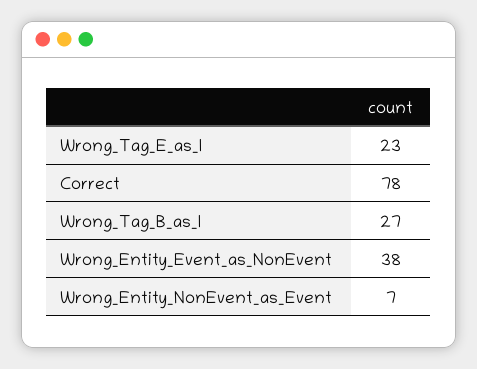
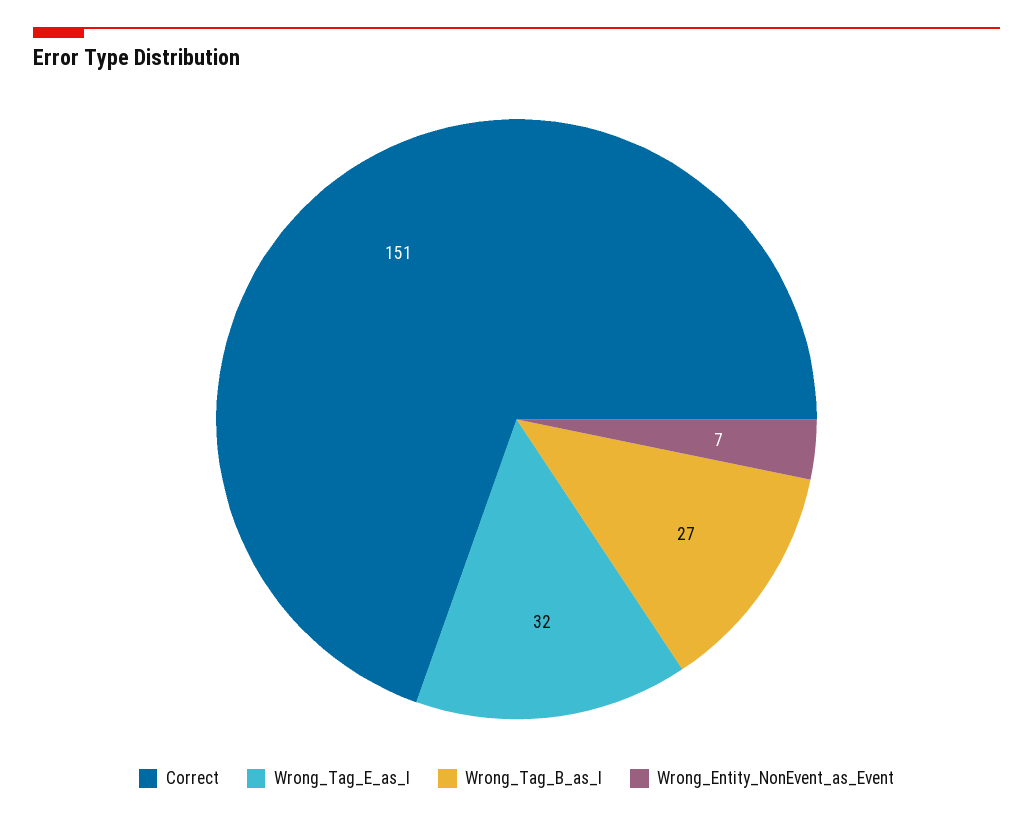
Wrong_Tag_E_as_I: 23 -> 32
Correct: 78 -> 151
Wrong_Entity_Event_as_NonEvent: 38 -> none

